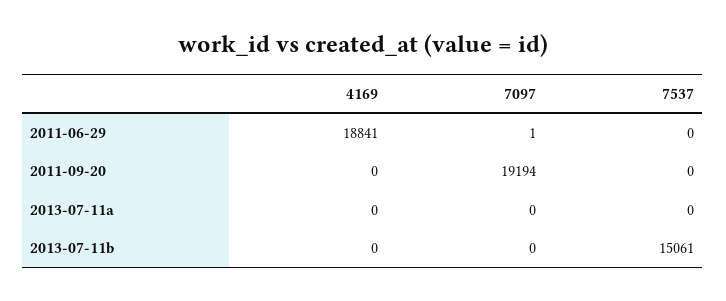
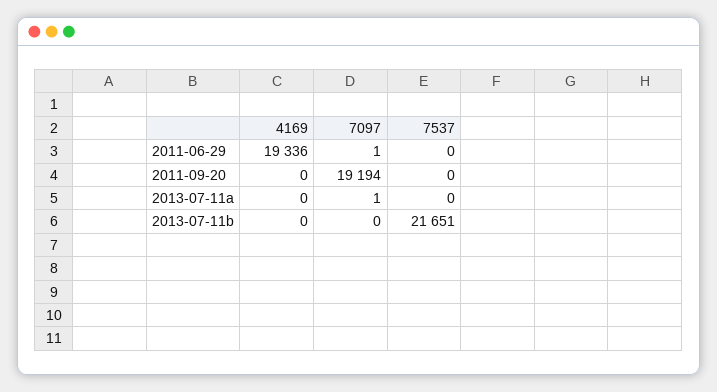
4169, 2011-06-29: 18841 -> 19336
7097, 2013-07-11a: 0 -> 1
7537, 2013-07-11b: 15061 -> 21651

